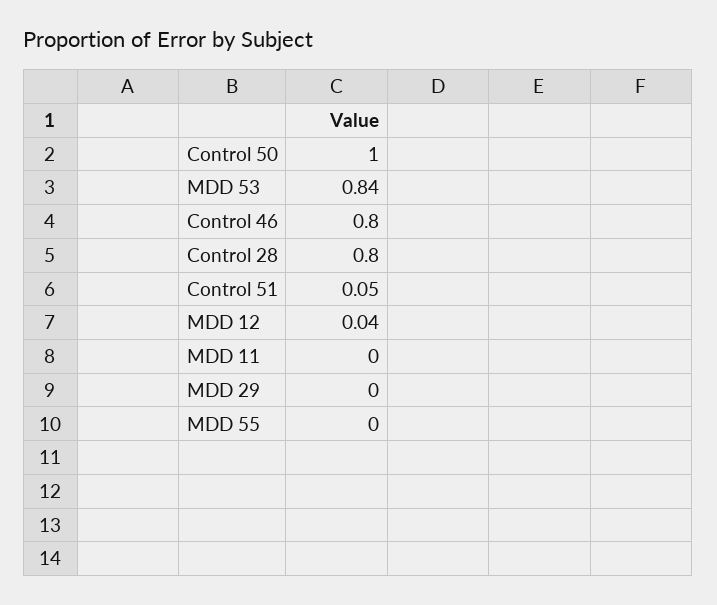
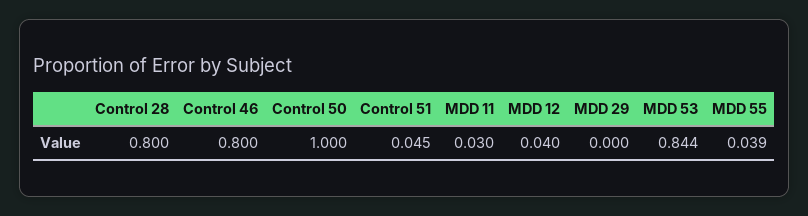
MDD 11: 0 -> 0.03
MDD 55: 0 -> 0.039

